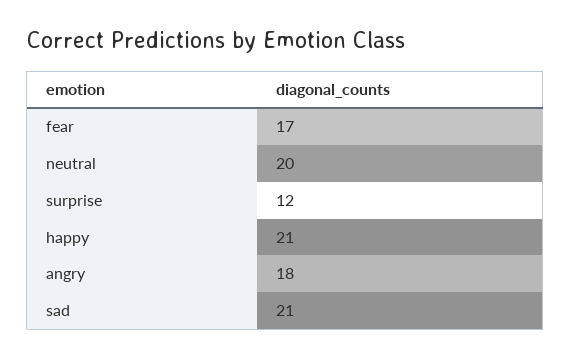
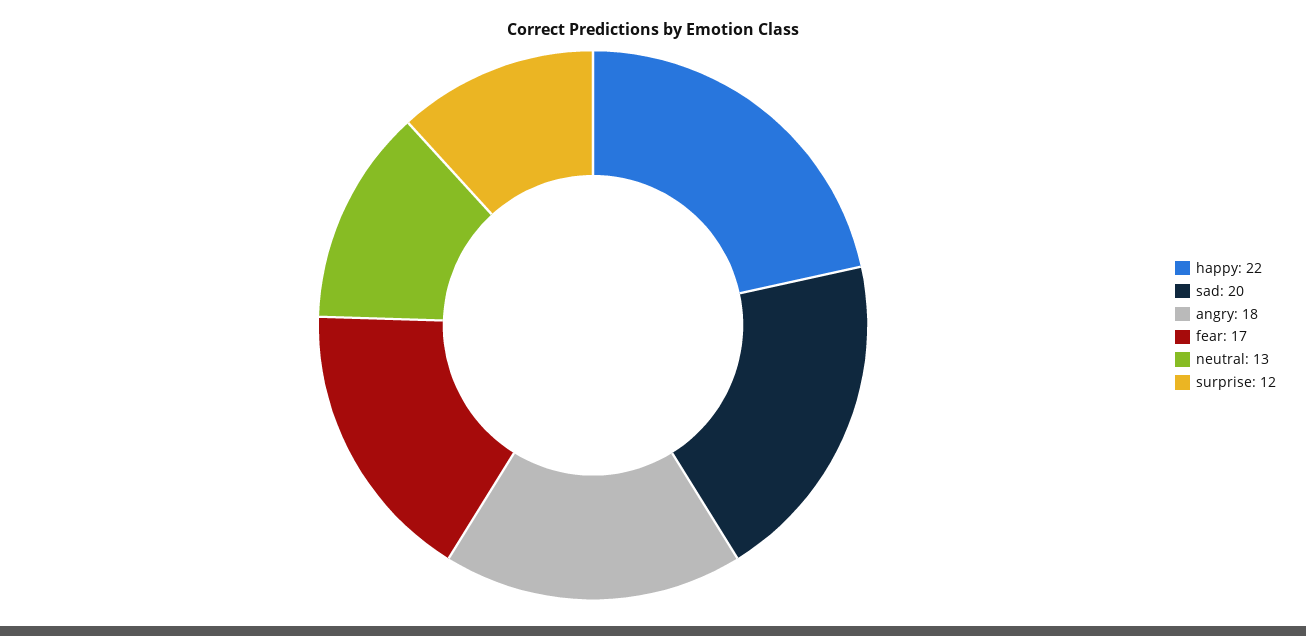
neutral: 20 -> 13
happy: 21 -> 22
sad: 21 -> 20

